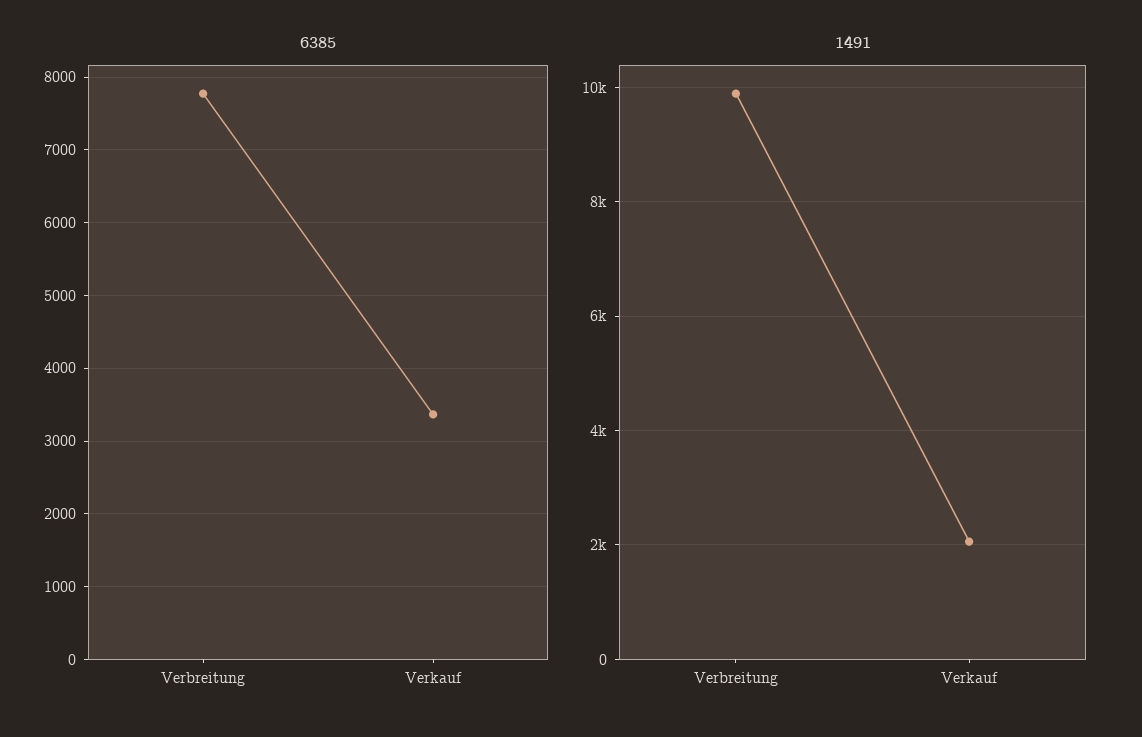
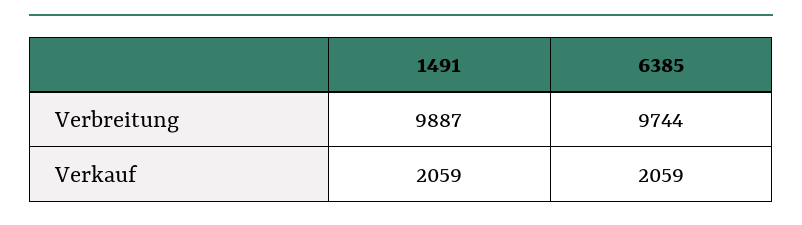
6385, Verbreitung: 7800 -> 9744
6385, Verkauf: 3400 -> 2059

